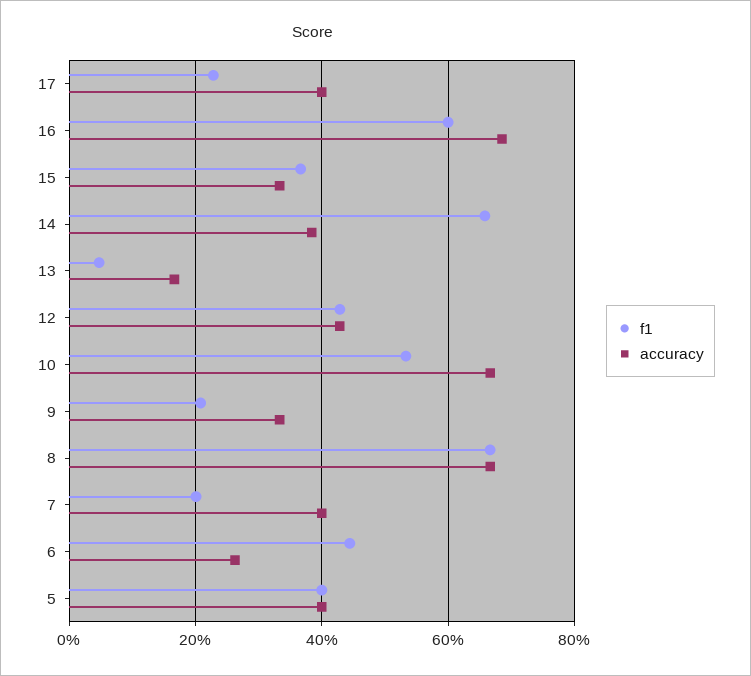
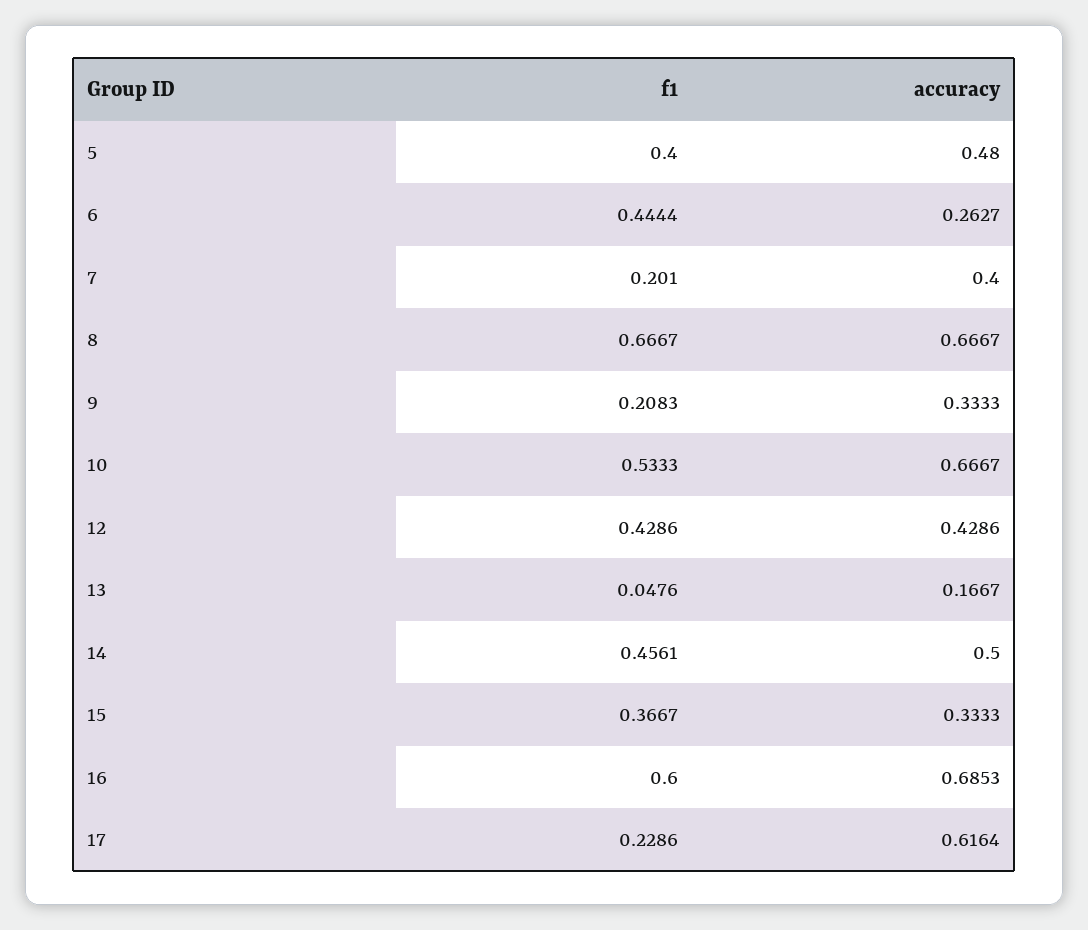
accuracy, 17: 0.4 -> 0.6164
f1, 14: 0.66 -> 0.4561
accuracy, 14: 0.38 -> 0.5
accuracy, 5: 0.4 -> 0.48

